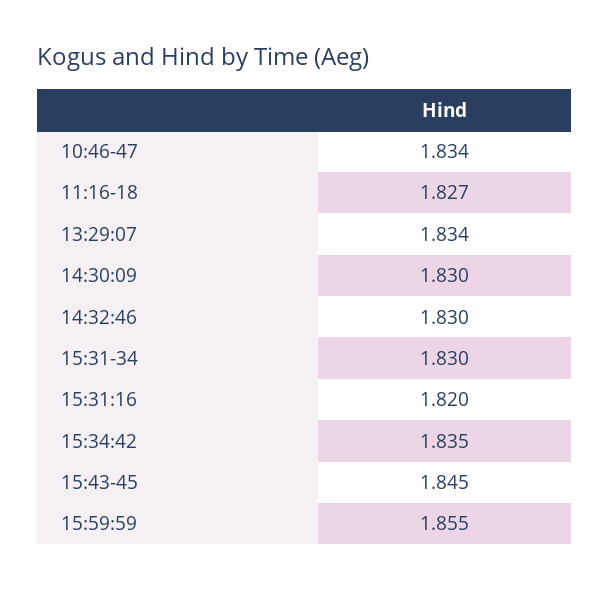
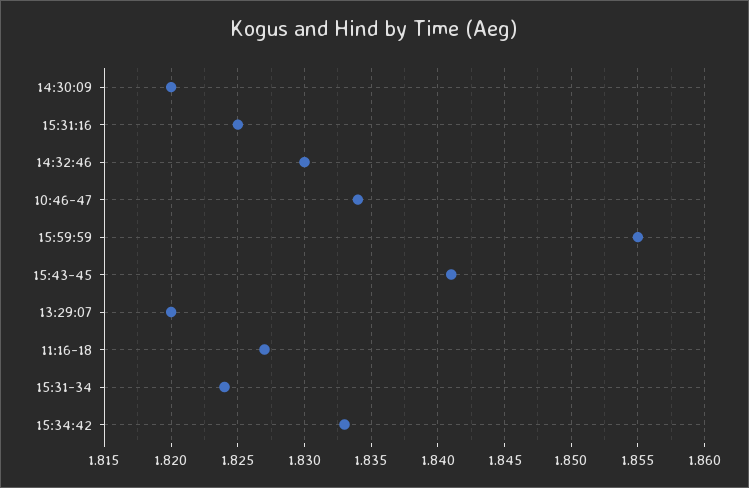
13:29:07: 1.834 -> 1.82
14:30:09: 1.83 -> 1.82
15:31-34: 1.83 -> 1.824
15:31:16: 1.82 -> 1.825
15:34:42: 1.835 -> 1.833
15:43-45: 1.845 -> 1.841

